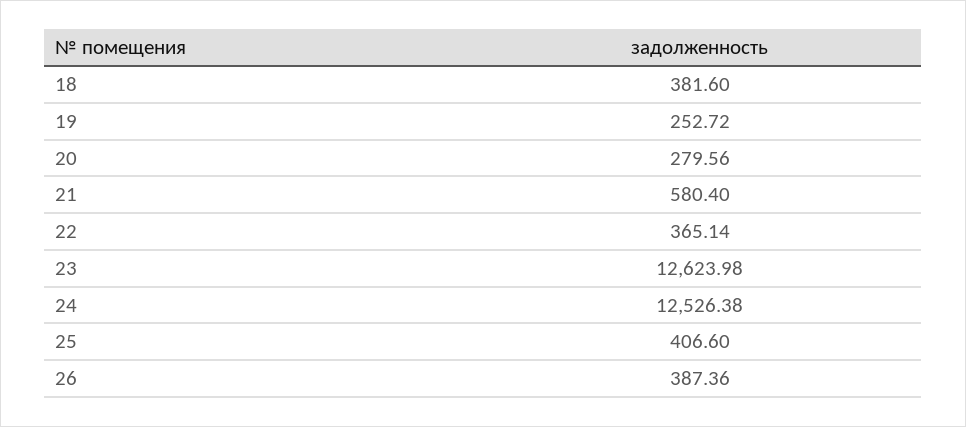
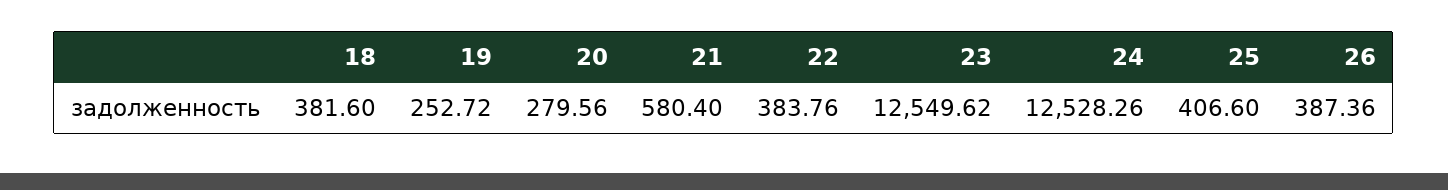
22: 365.14 -> 383.76
23: 12623.98 -> 12549.62
24: 12526.38 -> 12528.26

